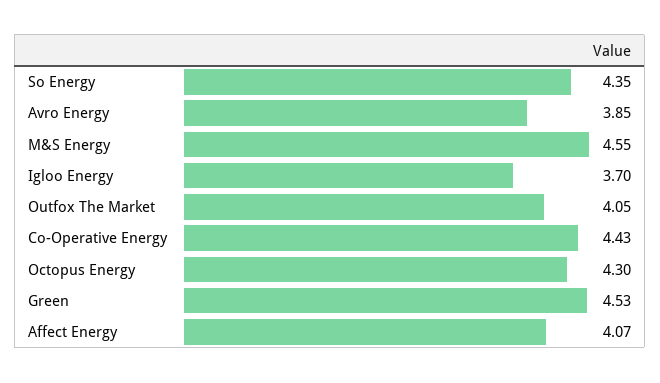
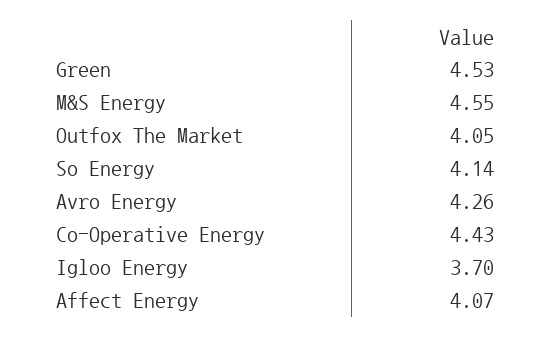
So Energy: 4.35 -> 4.14
Avro Energy: 3.85 -> 4.26
Octopus Energy: 4.3 -> none

